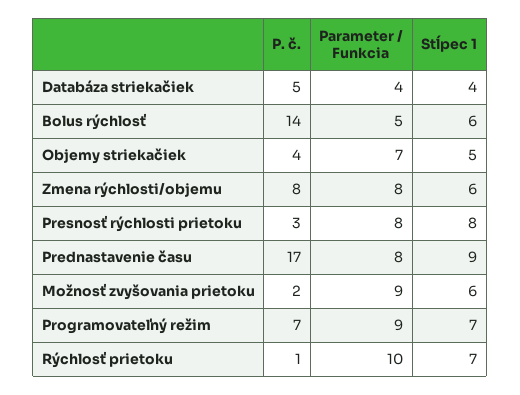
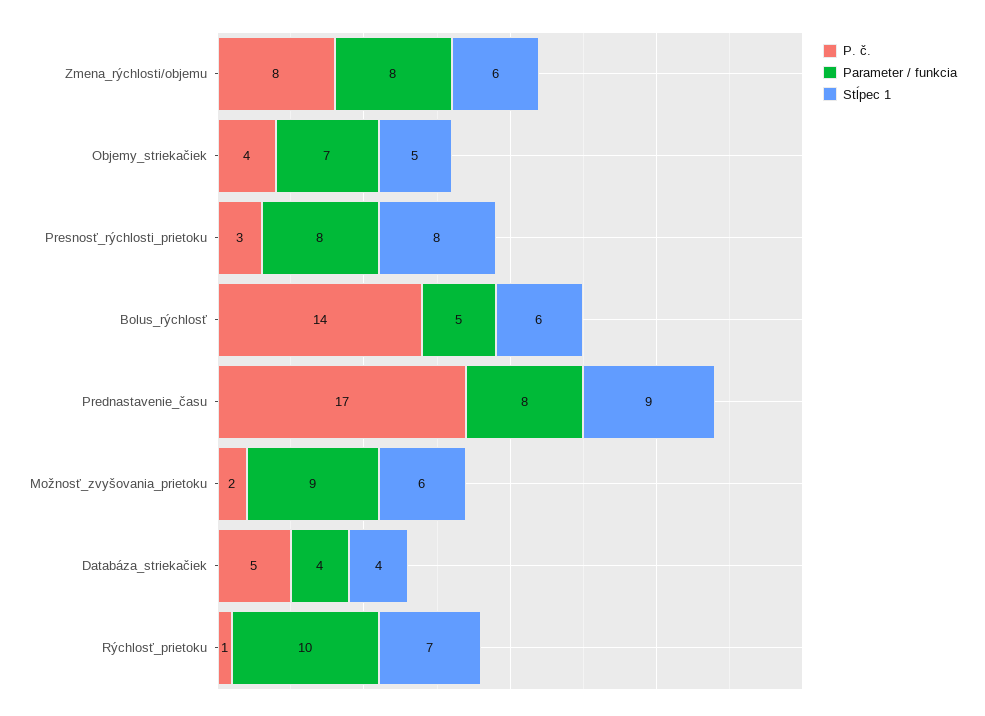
P. č., Programovateľný režim: 7 -> none
Parameter / Funkcia, Programovateľný režim: 9 -> none
Stĺpec 1, Programovateľný režim: 7 -> none

